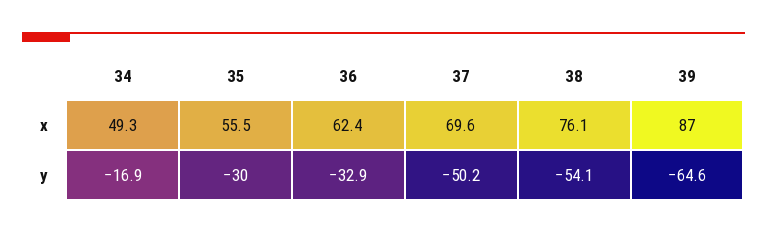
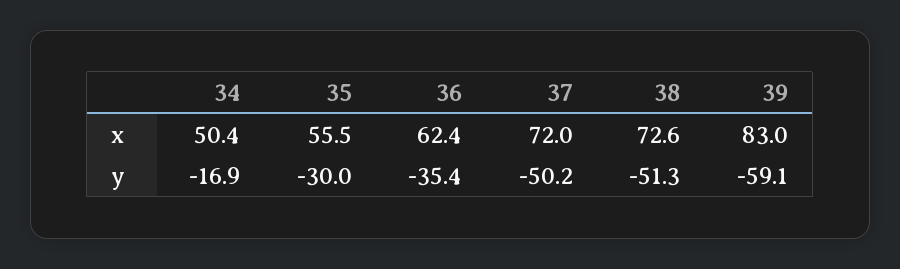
34, x: 49.3 -> 50.4
37, x: 69.6 -> 72
38, x: 76.1 -> 72.6
39, x: 87 -> 83
36, y: -32.9 -> -35.4
38, y: -54.1 -> -51.3
39, y: -64.6 -> -59.1

